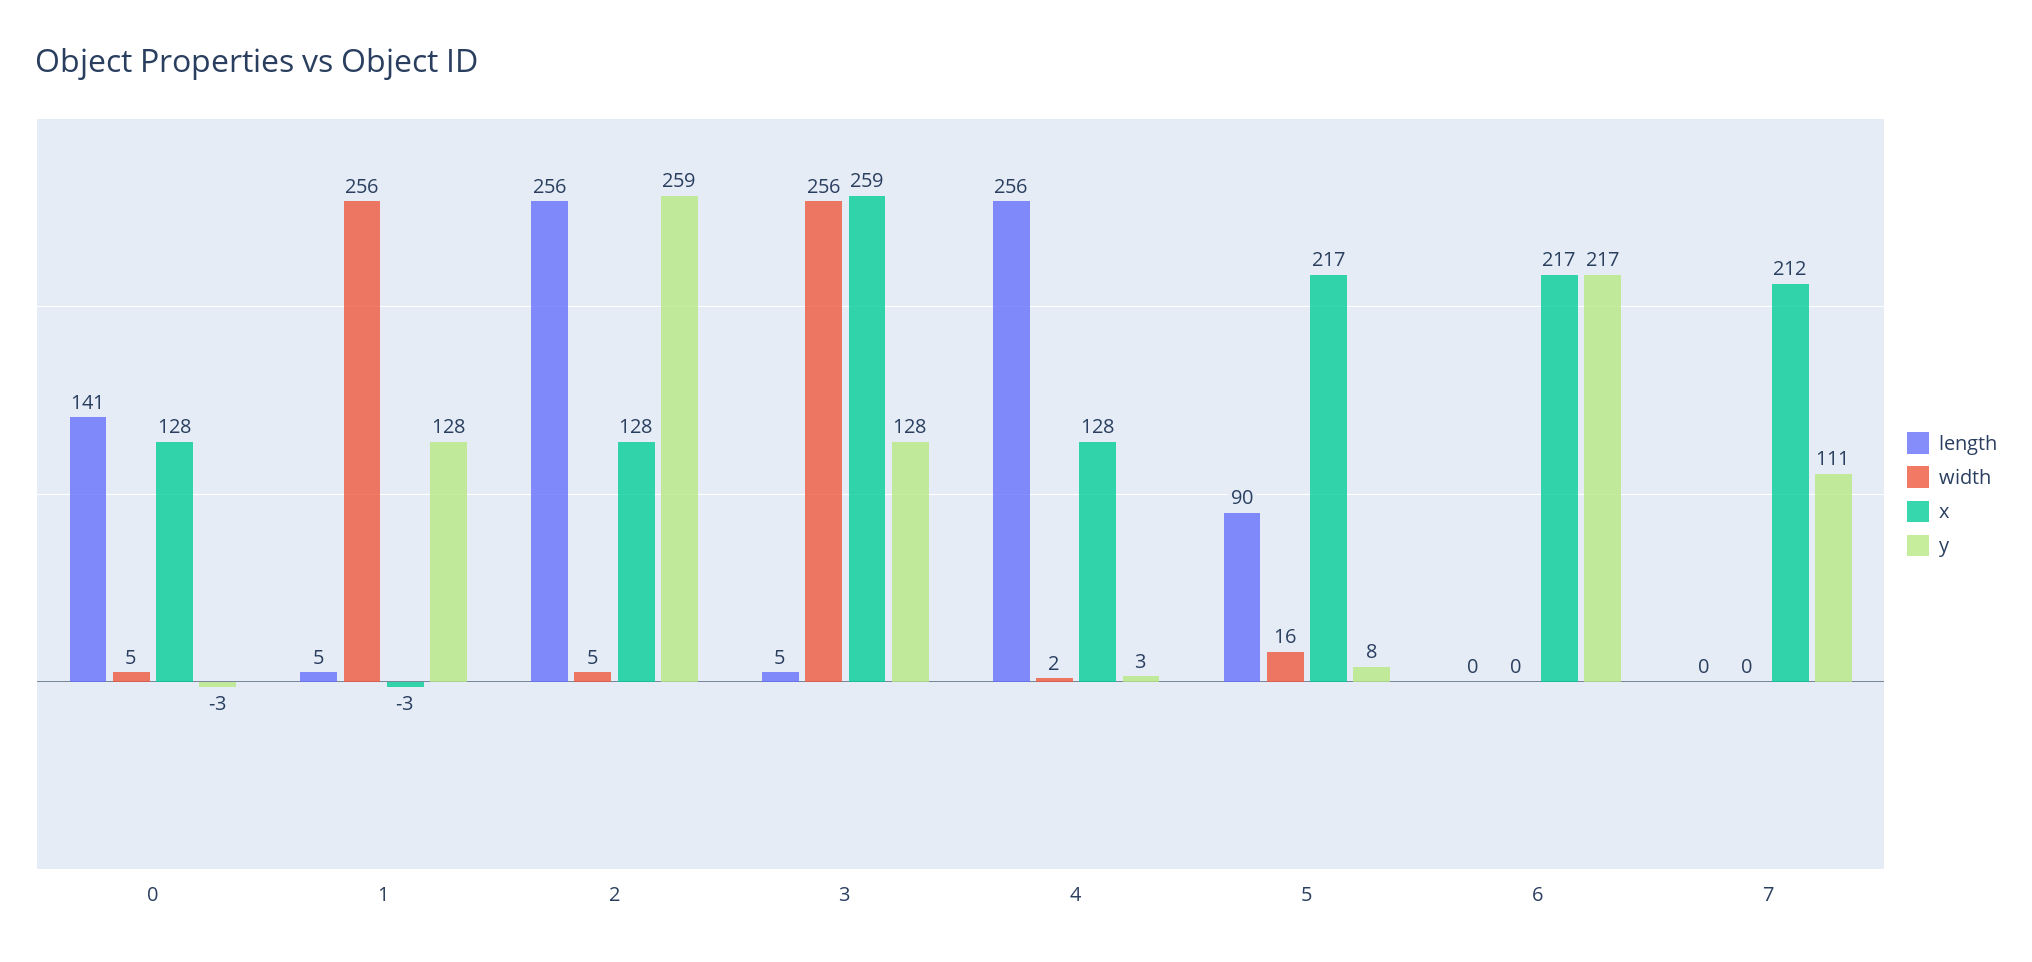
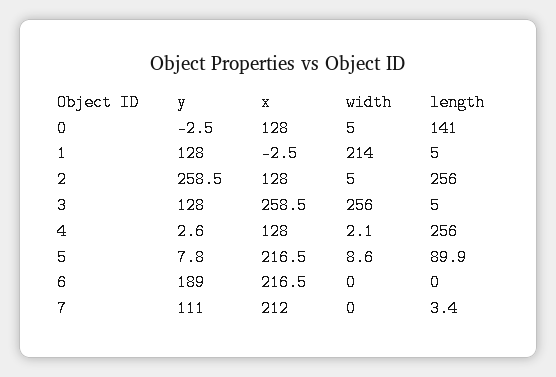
width, 1: 256 -> 214
width, 5: 16 -> 8.6
y, 6: 217 -> 189
length, 7: 0 -> 3.4

